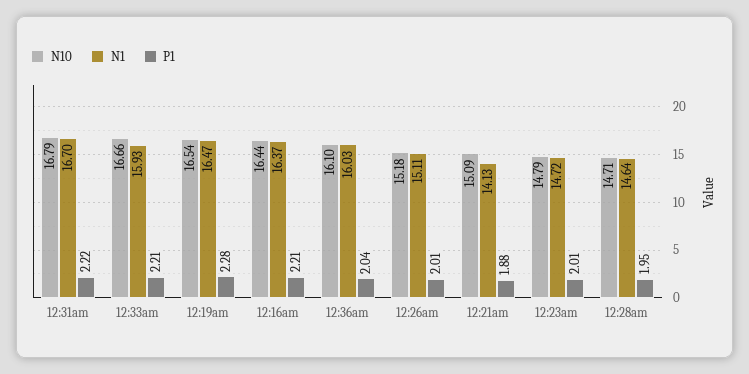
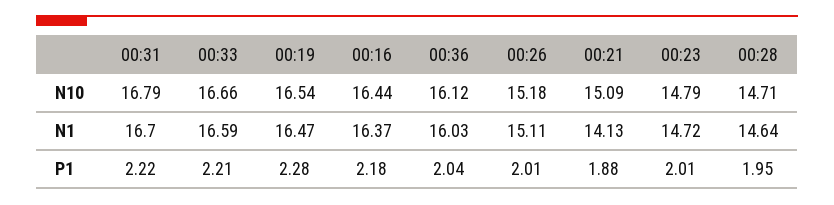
N1, 12:33am: 15.93 -> 16.59
P1, 12:16am: 2.21 -> 2.18
N10, 12:36am: 16.1 -> 16.12

